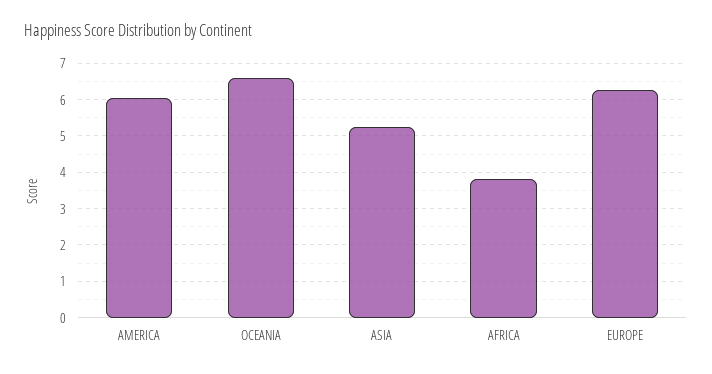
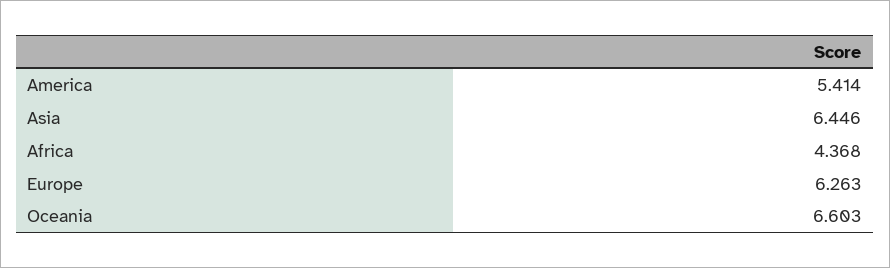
AMERICA: 6 -> 5.414
ASIA: 5.2 -> 6.446
AFRICA: 3.8 -> 4.368

